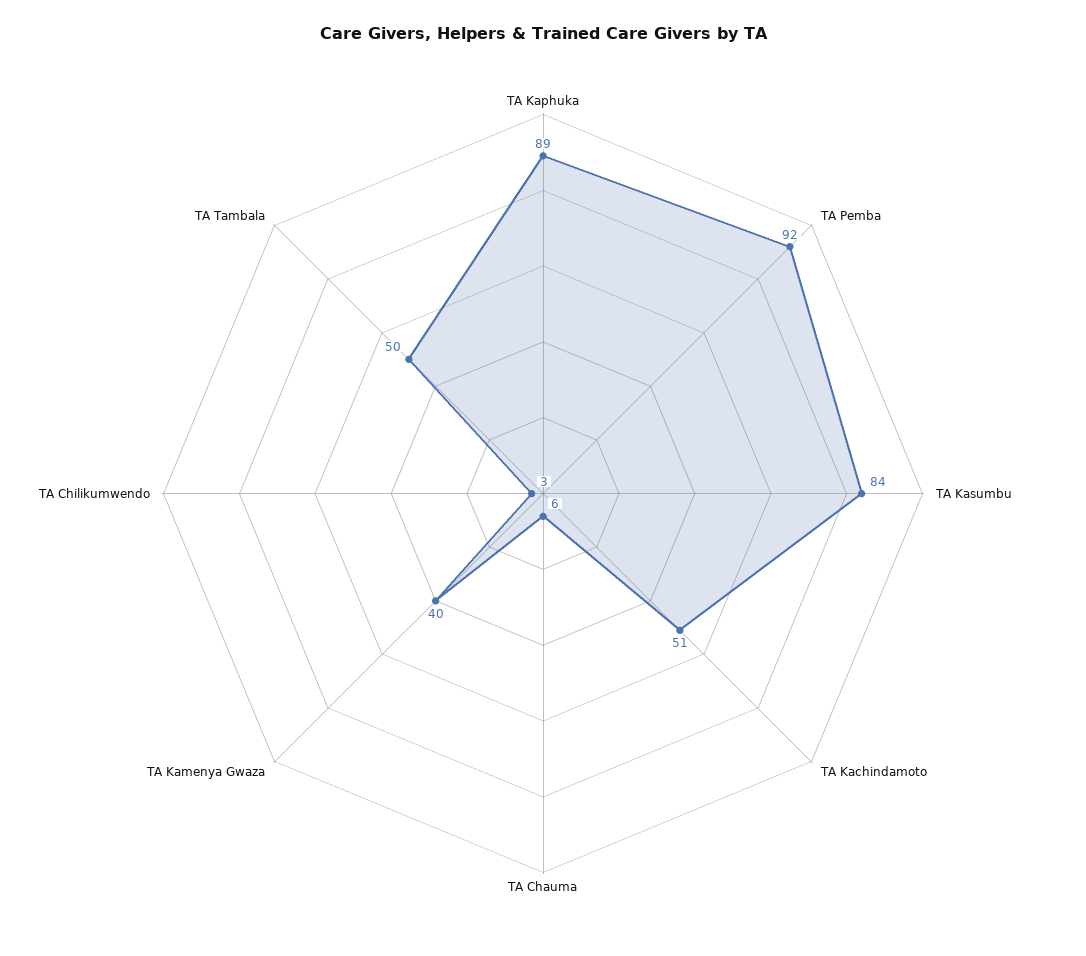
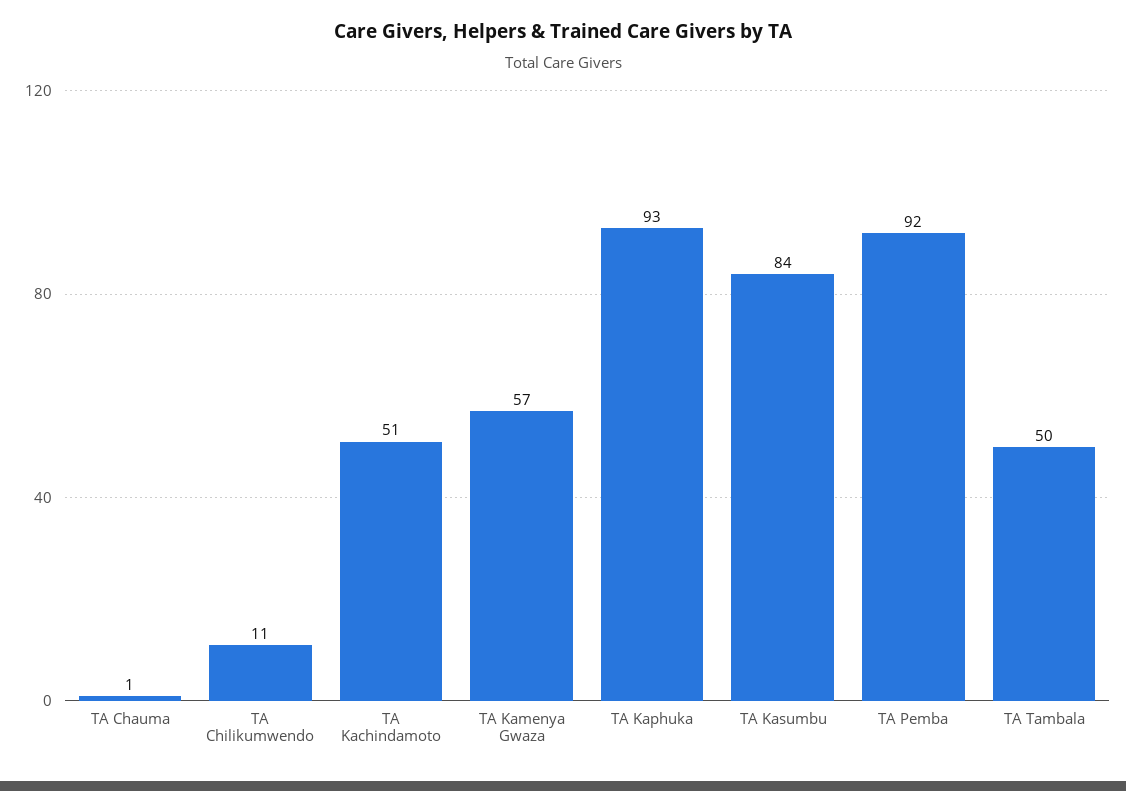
TA Kaphuka: 89 -> 93
TA Chauma: 6 -> 1
TA Kamenya Gwaza: 40 -> 57
TA Chilikumwendo: 3 -> 11

